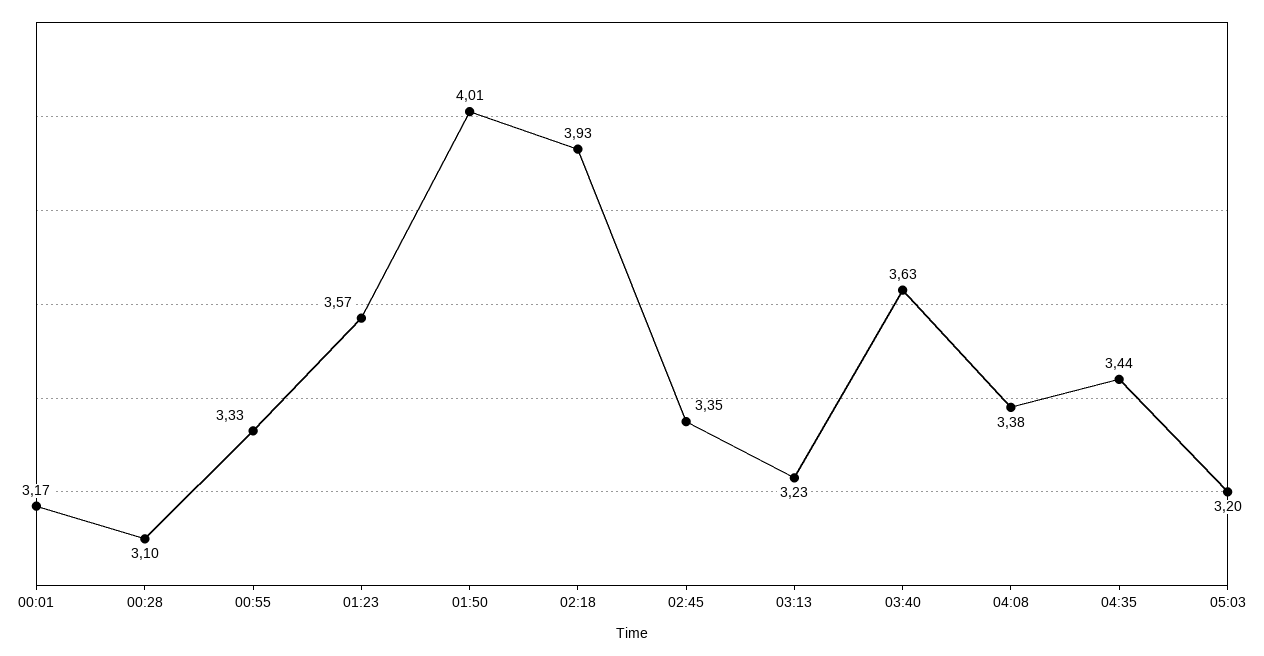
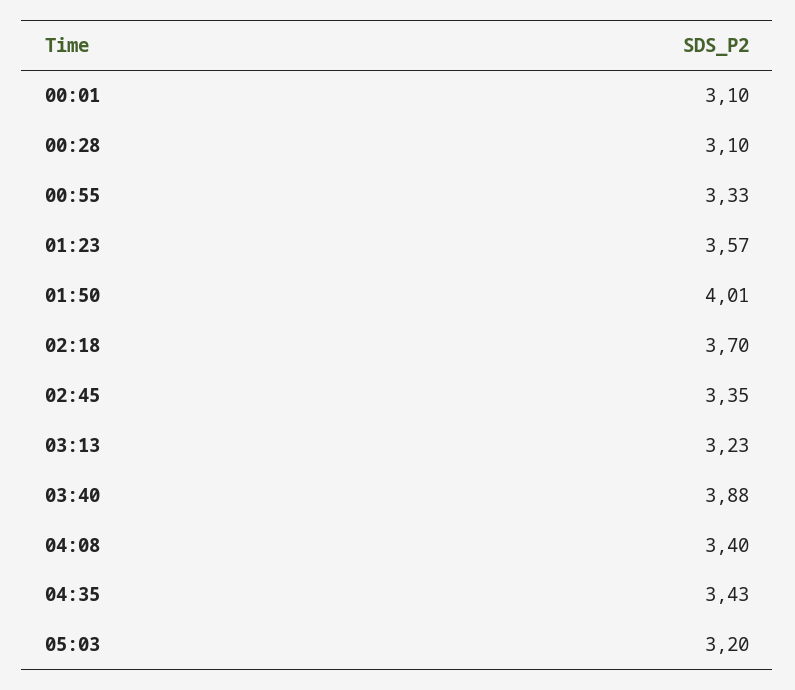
00:01: 3.17 -> 3.1
02:18: 3.93 -> 3.7
03:40: 3.63 -> 3.88
04:08: 3.38 -> 3.4
04:35: 3.44 -> 3.43

